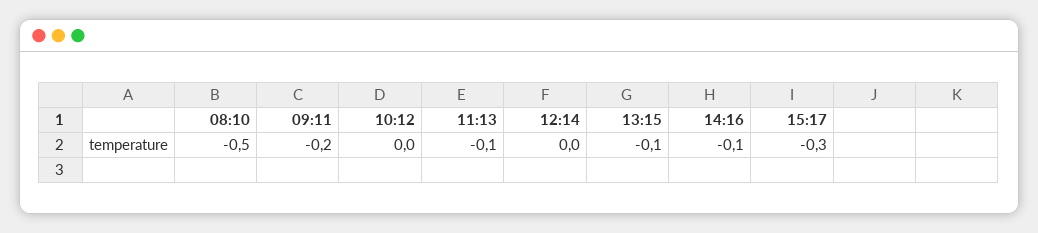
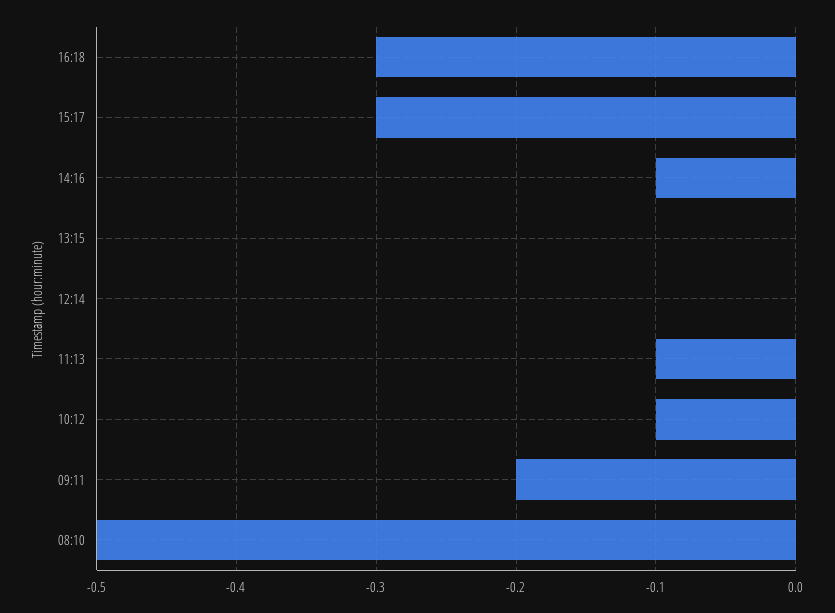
10:12: 0 -> -0.1
13:15: -0.1 -> 0
16:18: none -> -0.3

